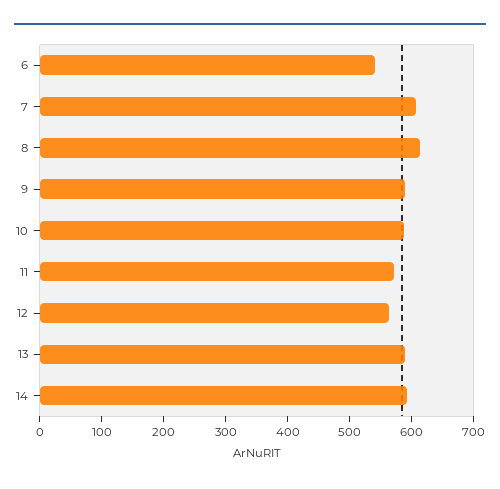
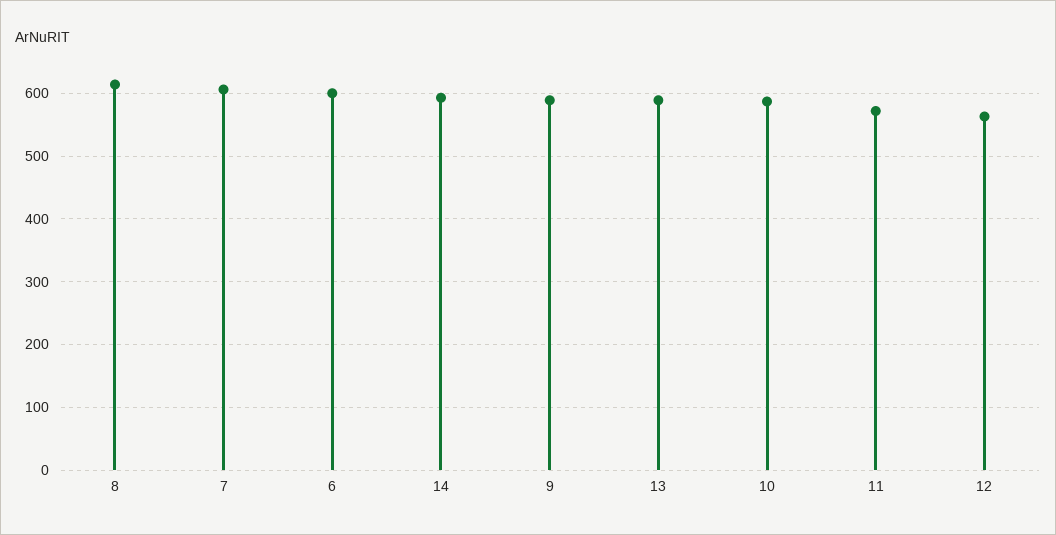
6: 540 -> 600

